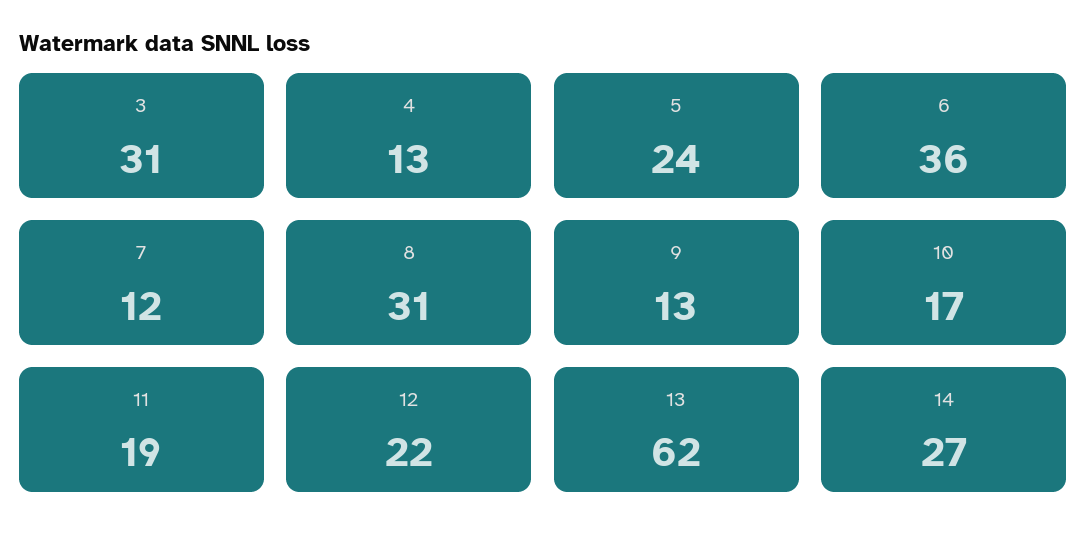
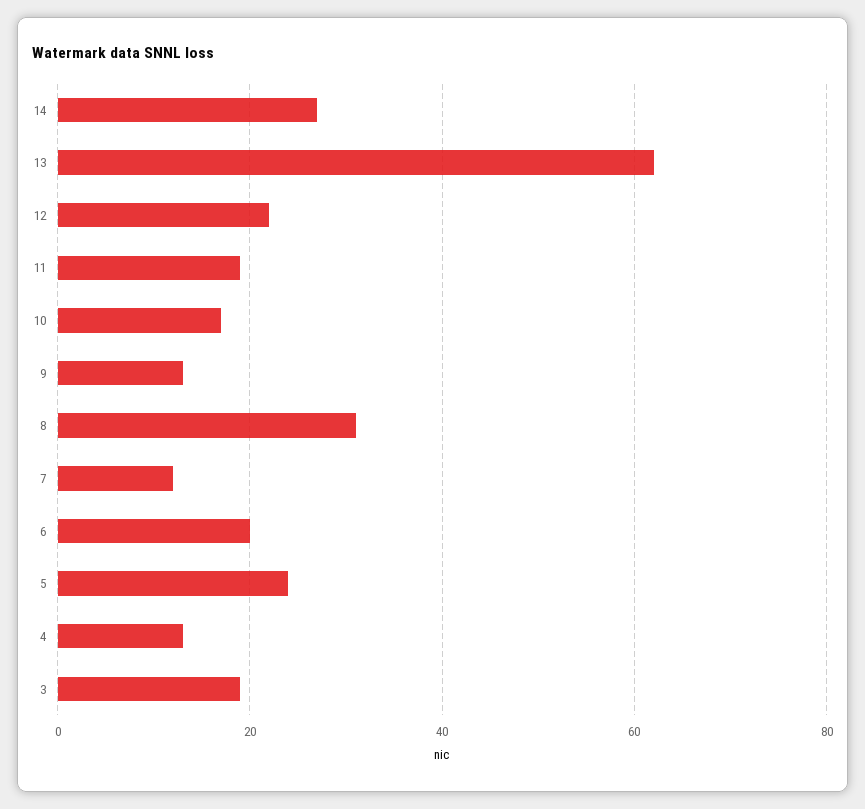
3: 31 -> 20
6: 36 -> 20

